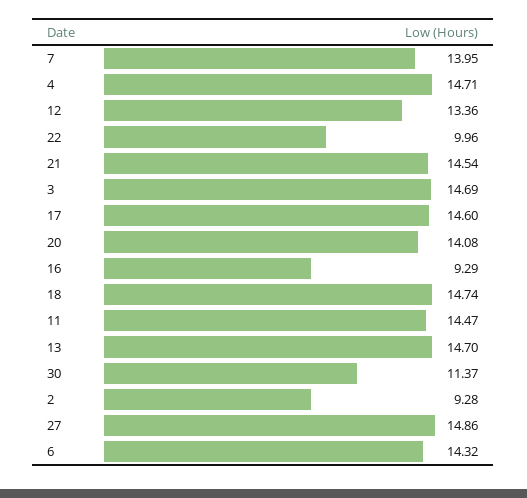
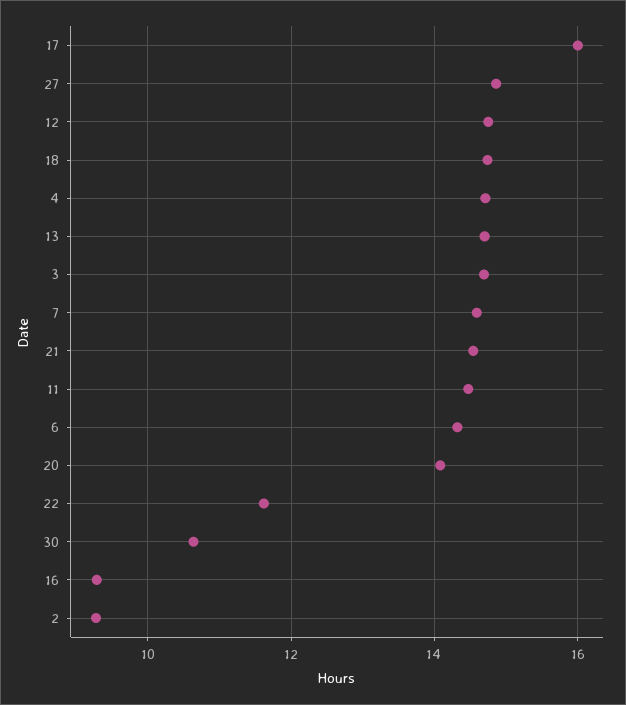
7: 13.95 -> 14.6
12: 13.36 -> 14.8
22: 9.96 -> 11.6
17: 14.6 -> 16
30: 11.37 -> 10.6

